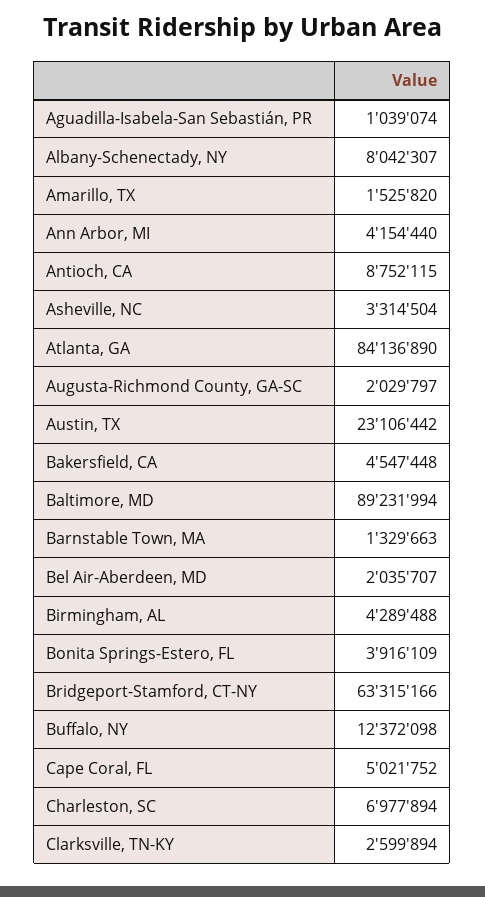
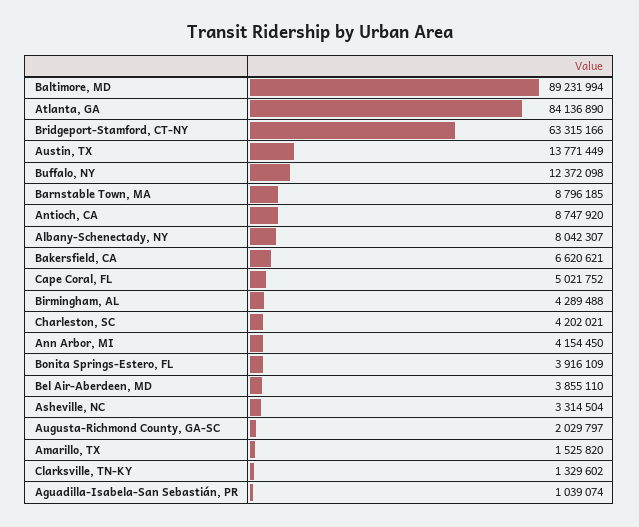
Ann Arbor, MI: 4154440 -> 4154450
Antioch, CA: 8752115 -> 8747920
Austin, TX: 23106442 -> 13771449
Bakersfield, CA: 4547448 -> 6620621
Barnstable Town, MA: 1329663 -> 8796185
Bel Air-Aberdeen, MD: 2035707 -> 3855110
Charleston, SC: 6977894 -> 4202021
Clarksville, TN-KY: 2599894 -> 1329602

